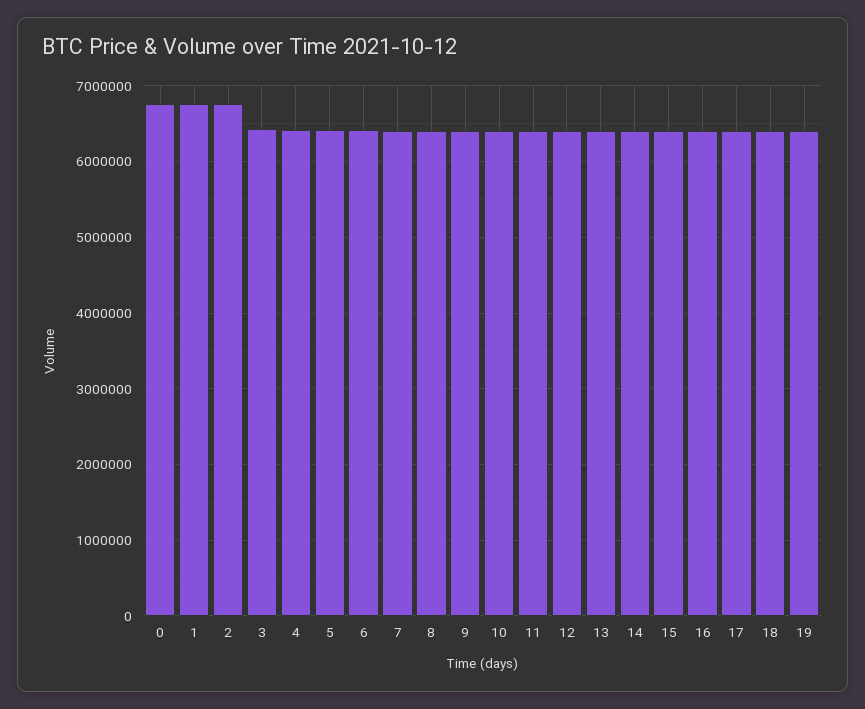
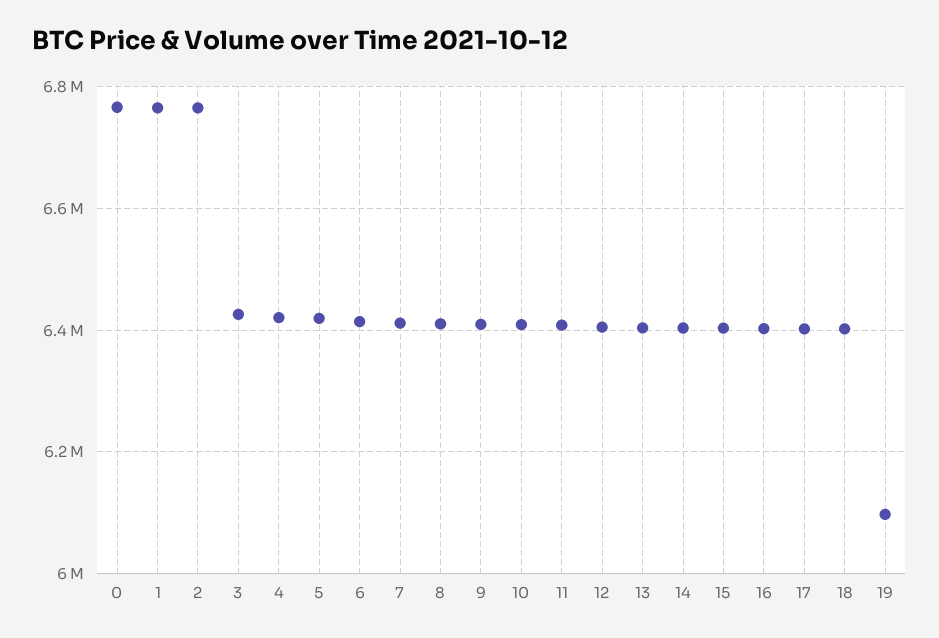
19: 6400000 -> 6100000

